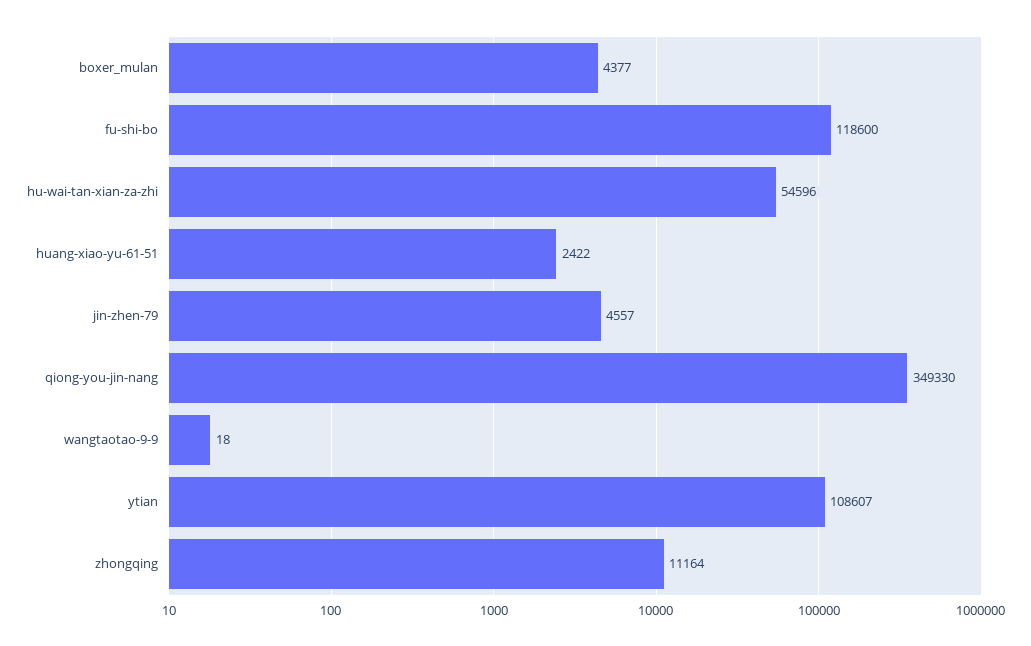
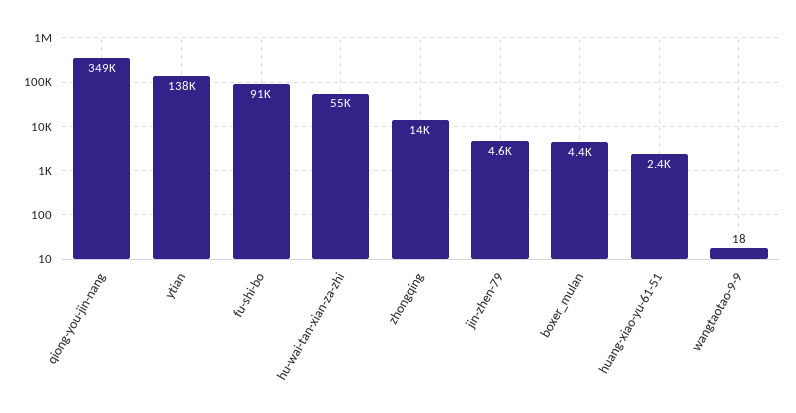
fu-shi-bo: 118600 -> 91000
ytian: 108607 -> 138000
zhongqing: 11164 -> 14000

